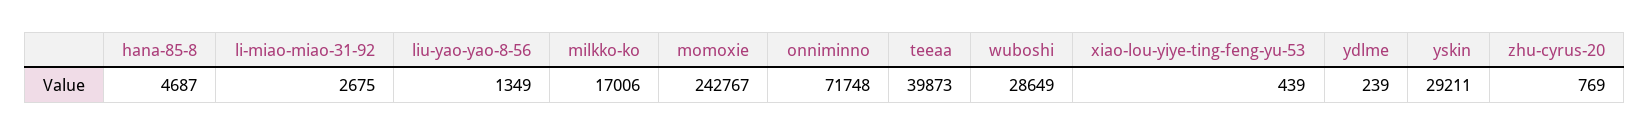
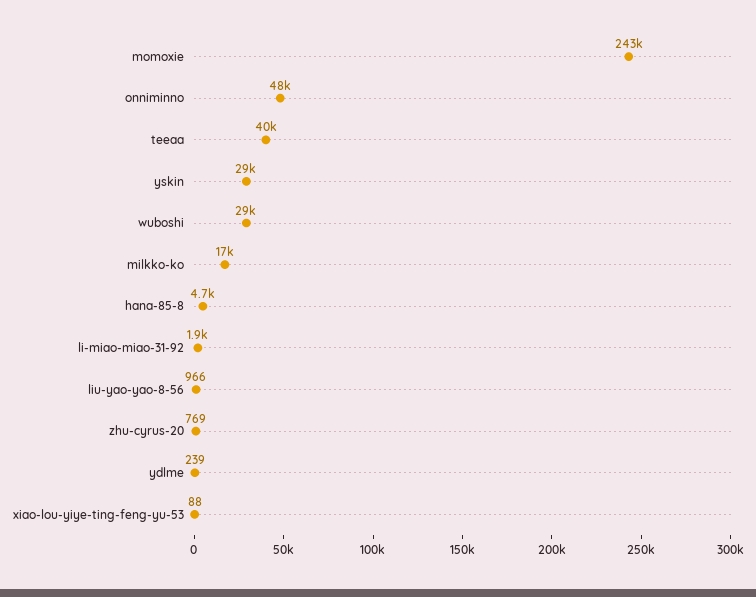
li-miao-miao-31-92: 2675 -> 1900
liu-yao-yao-8-56: 1349 -> 966
onniminno: 71748 -> 48000
xiao-lou-yiye-ting-feng-yu-53: 439 -> 88

